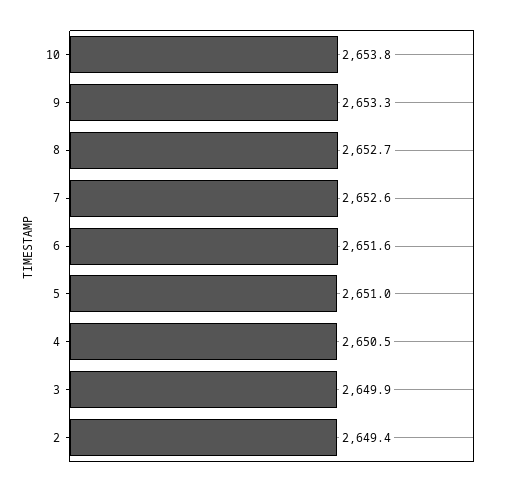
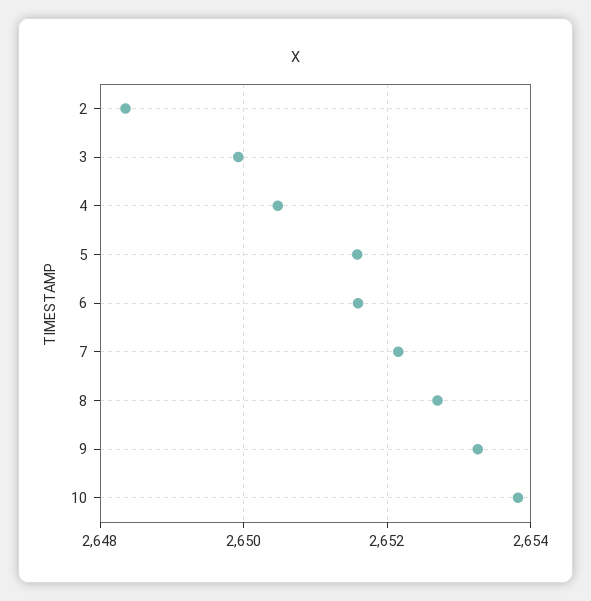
7: 2652.6 -> 2652.2
5: 2651 -> 2651.6
2: 2649.4 -> 2648.4

